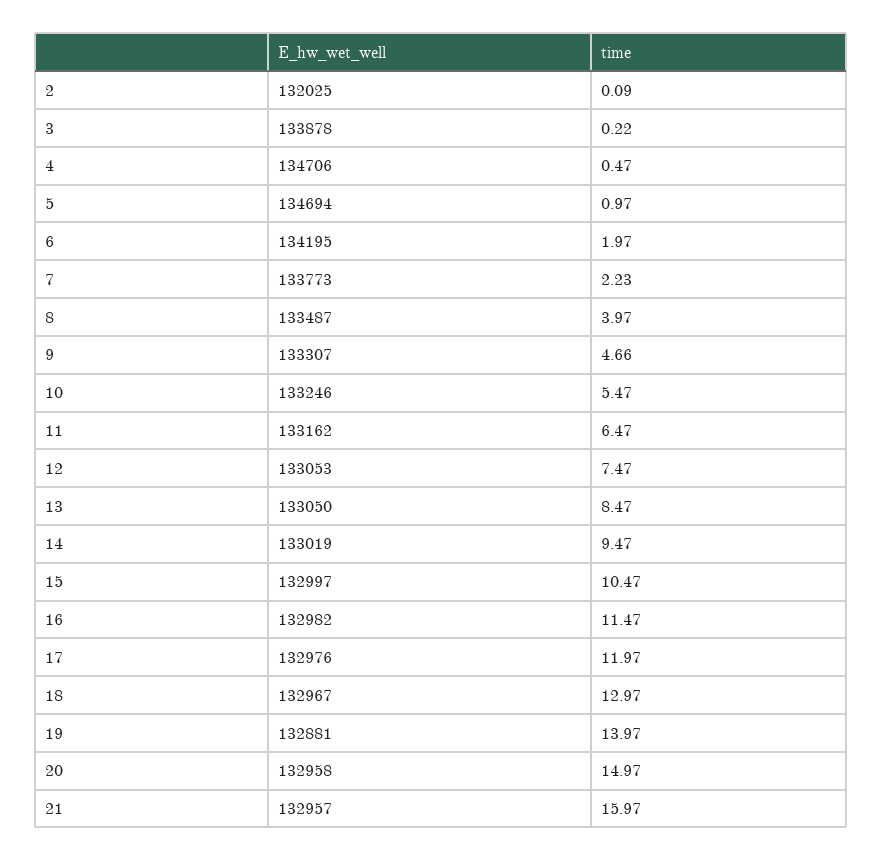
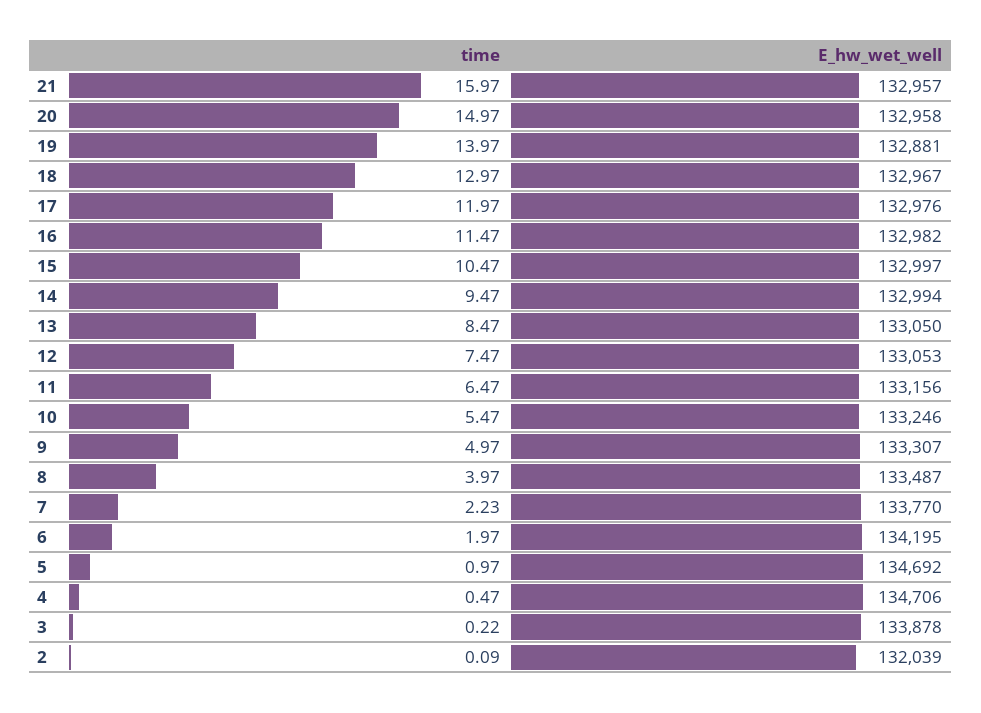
E_hw_wet_well, 2: 132025 -> 132039
E_hw_wet_well, 5: 134694 -> 134692
E_hw_wet_well, 7: 133773 -> 133770
time, 9: 4.66 -> 4.97
E_hw_wet_well, 11: 133162 -> 133156
E_hw_wet_well, 14: 133019 -> 132994

